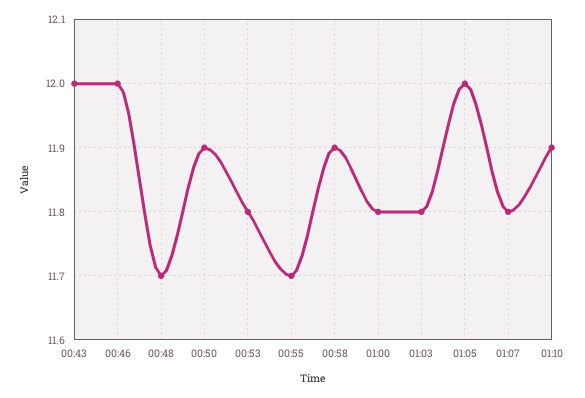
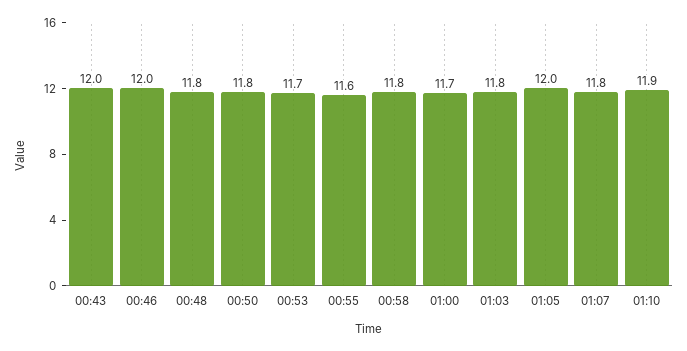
00:48: 11.7 -> 11.8
00:50: 11.9 -> 11.8
00:53: 11.8 -> 11.7
00:55: 11.7 -> 11.6
00:58: 11.9 -> 11.8
01:00: 11.8 -> 11.7

